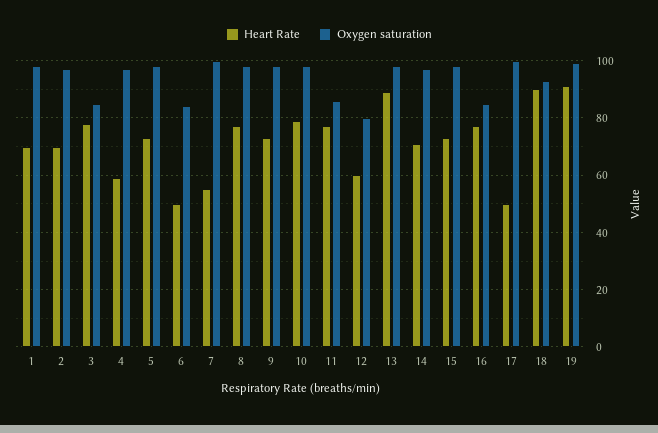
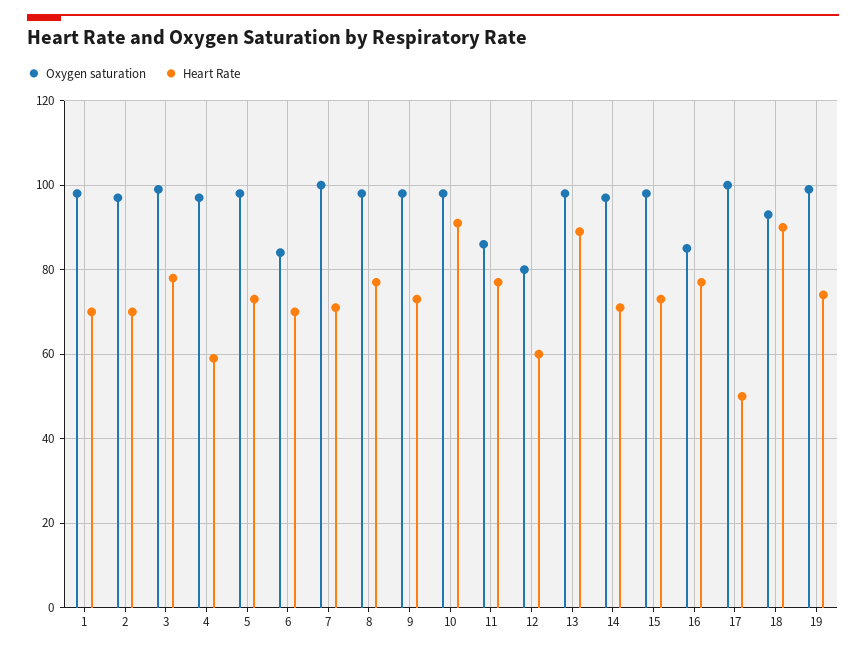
Oxygen saturation, 3: 85 -> 100
Heart Rate, 6: 50 -> 70
Heart Rate, 7: 55 -> 70
Heart Rate, 10: 80 -> 90
Heart Rate, 19: 90 -> 75

